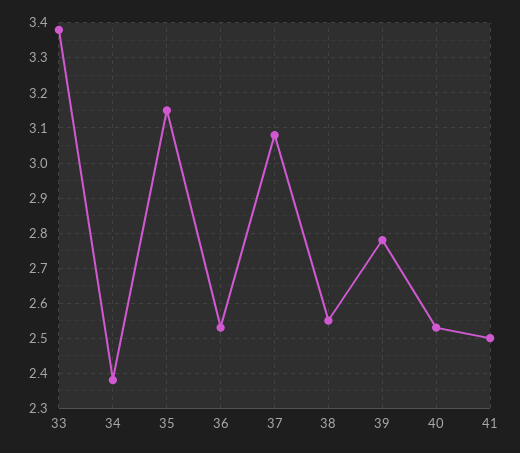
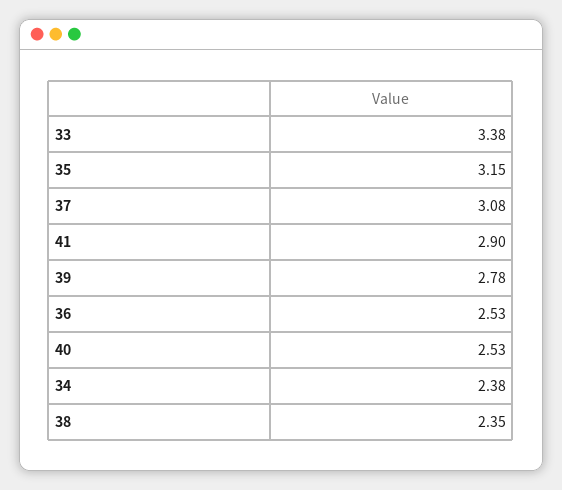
38: 2.55 -> 2.35
41: 2.5 -> 2.9

